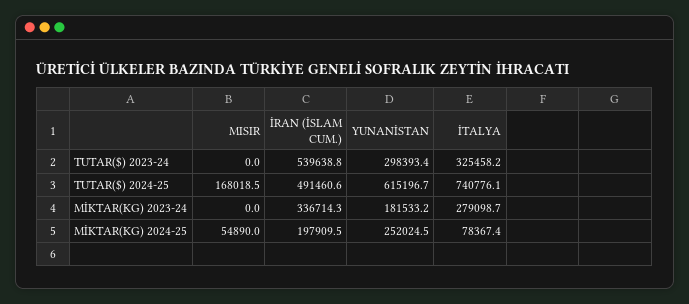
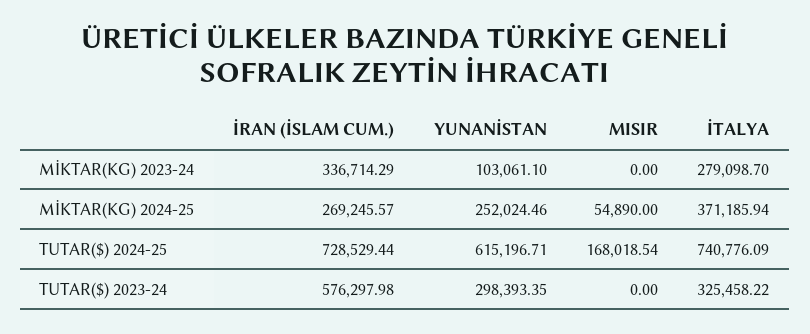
İRAN (İSLAM CUM.), TUTAR($) 2023-24: 539638.8 -> 576297.98
İRAN (İSLAM CUM.), TUTAR($) 2024-25: 491460.6 -> 728529.44
YUNANİSTAN, MİKTAR(KG) 2023-24: 181533.2 -> 103061.1
İRAN (İSLAM CUM.), MİKTAR(KG) 2024-25: 197909.5 -> 269245.57
İTALYA, MİKTAR(KG) 2024-25: 78367.4 -> 371185.94

